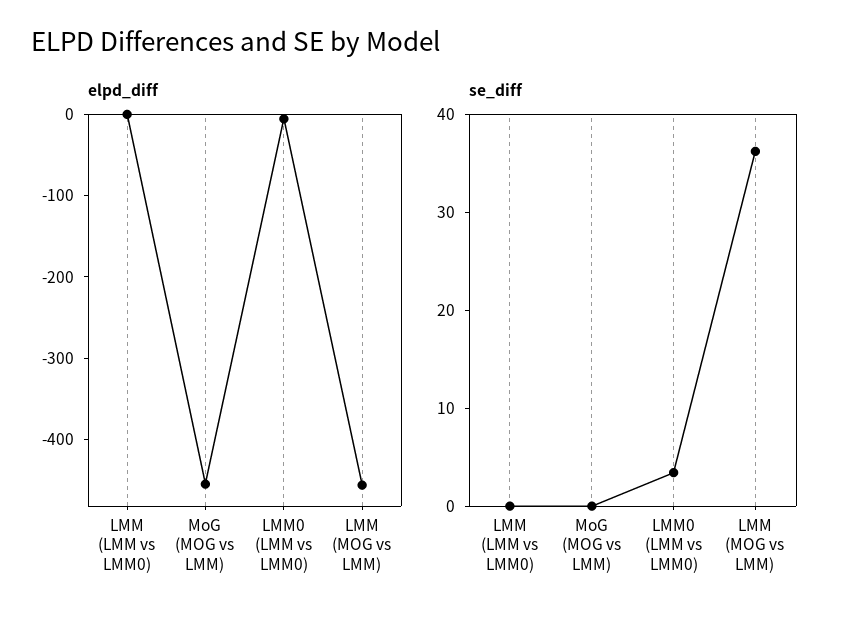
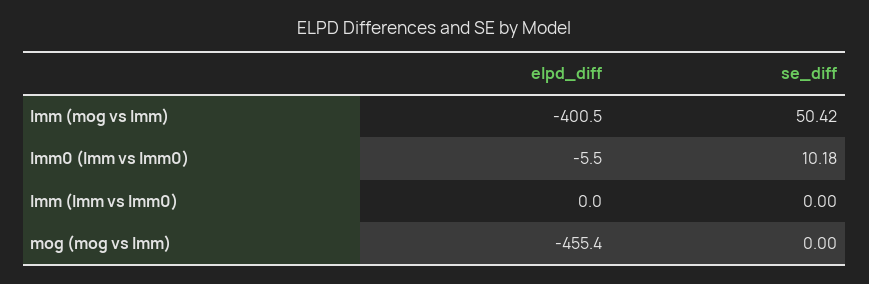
elpd_diff, LMM (MOG vs LMM): -460 -> -400.5
se_diff, LMM0 (LMM vs LMM0): 4 -> 10.18
se_diff, LMM (MOG vs LMM): 36 -> 50.42

